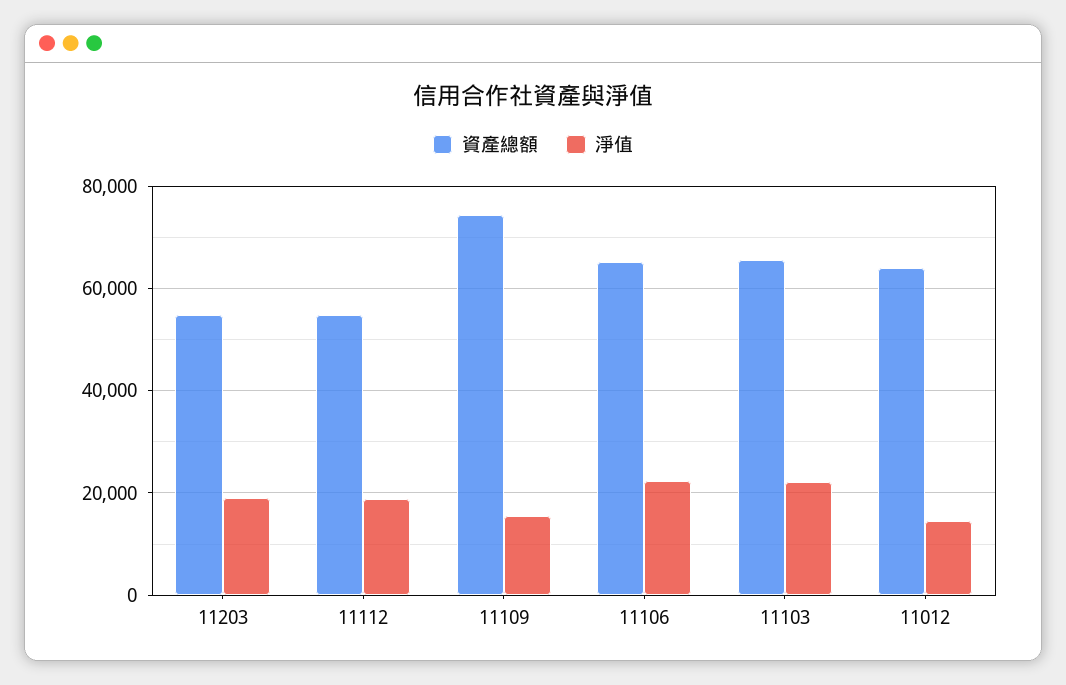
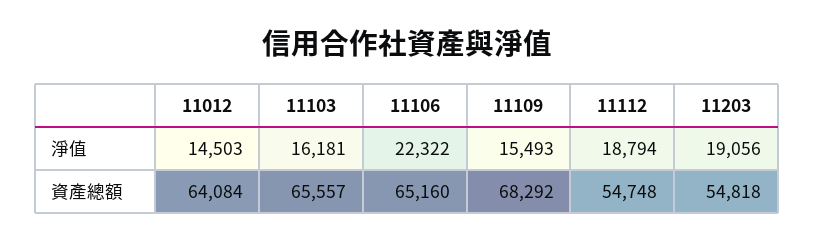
資產總額, 11109: 74000 -> 68292
淨值, 11103: 22000 -> 16181

